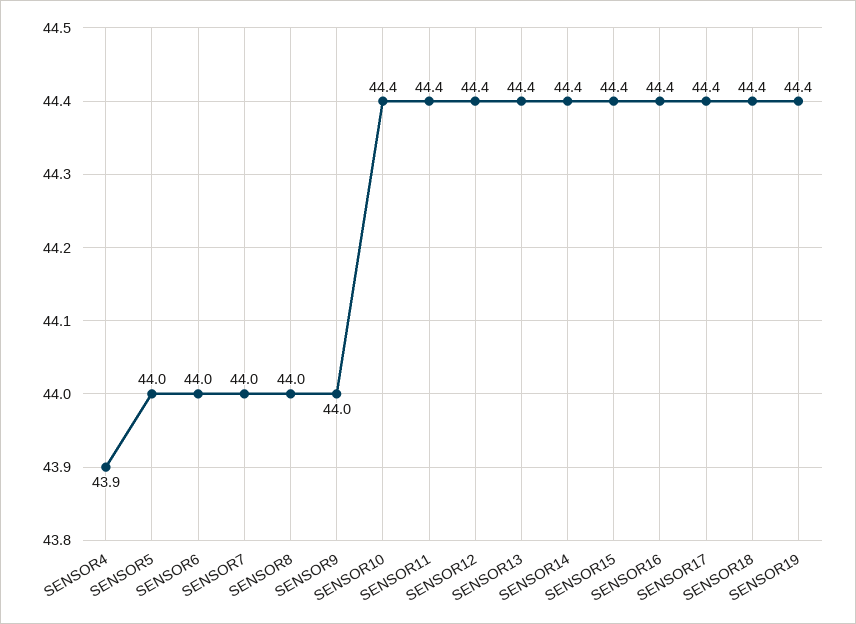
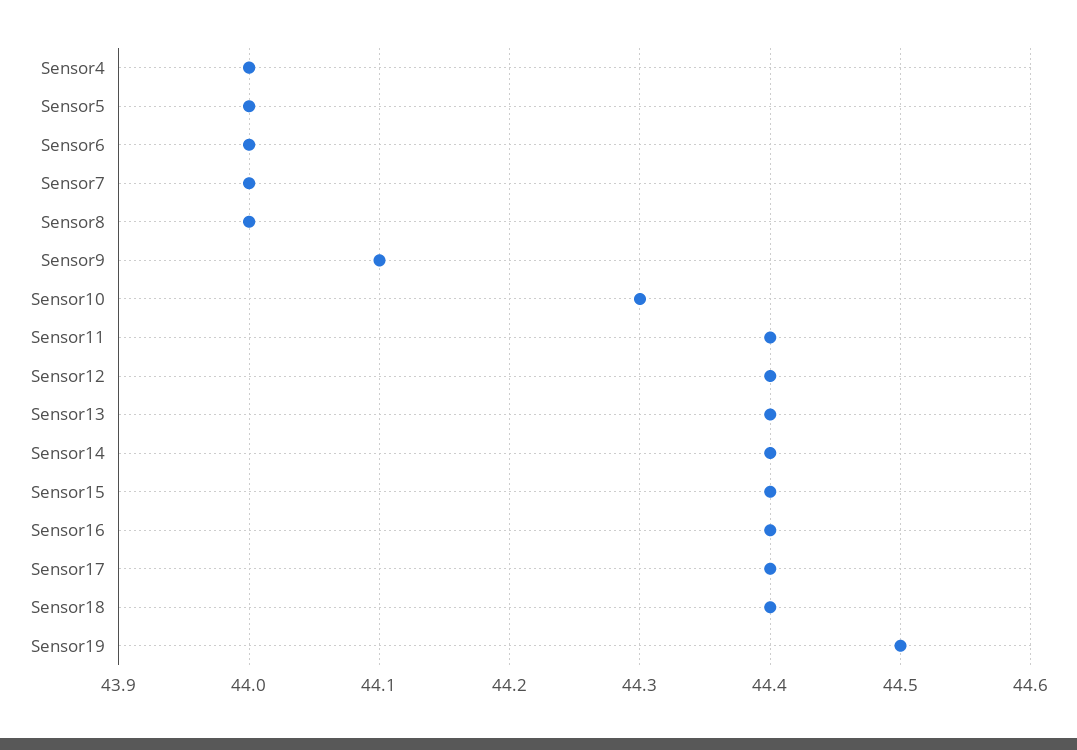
SENSOR4: 43.9 -> 44
SENSOR9: 44 -> 44.1
SENSOR10: 44.4 -> 44.3
SENSOR19: 44.4 -> 44.5

